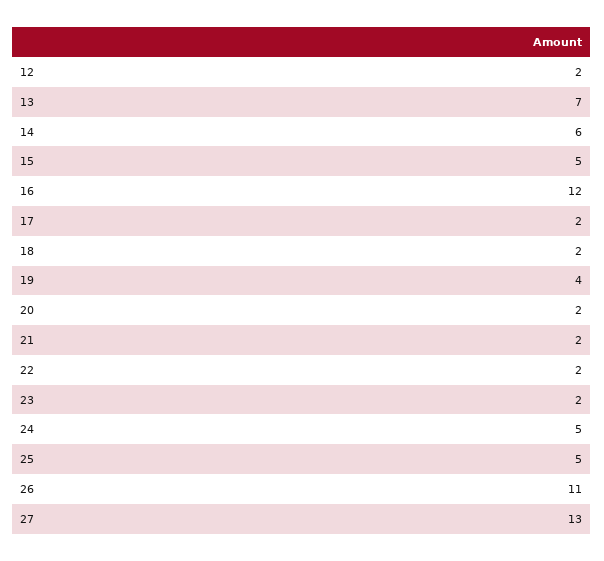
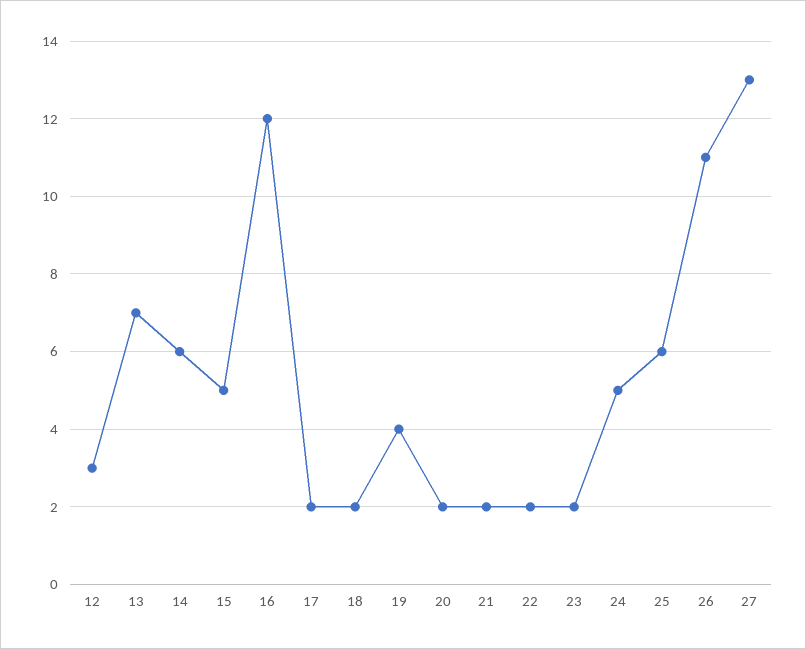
12: 2 -> 3
25: 5 -> 6

